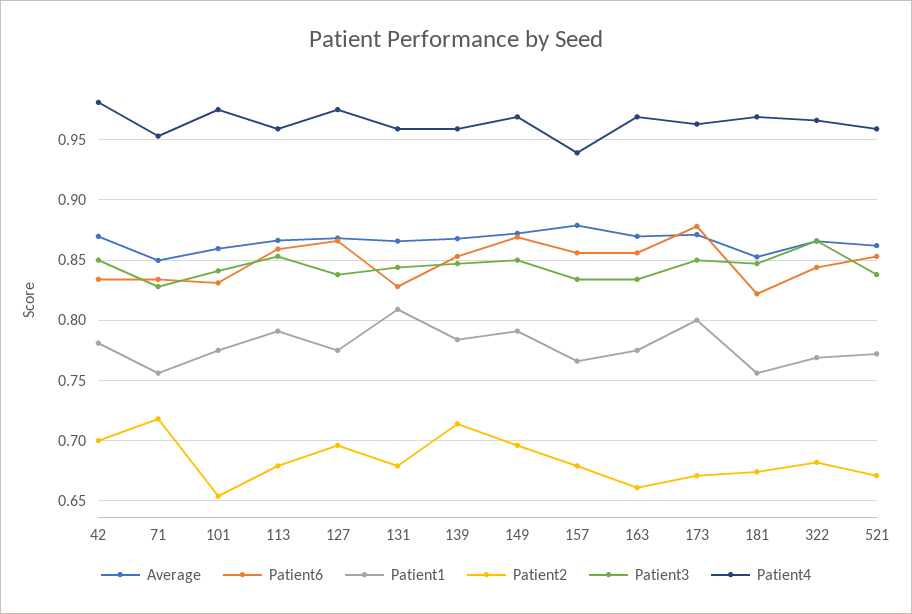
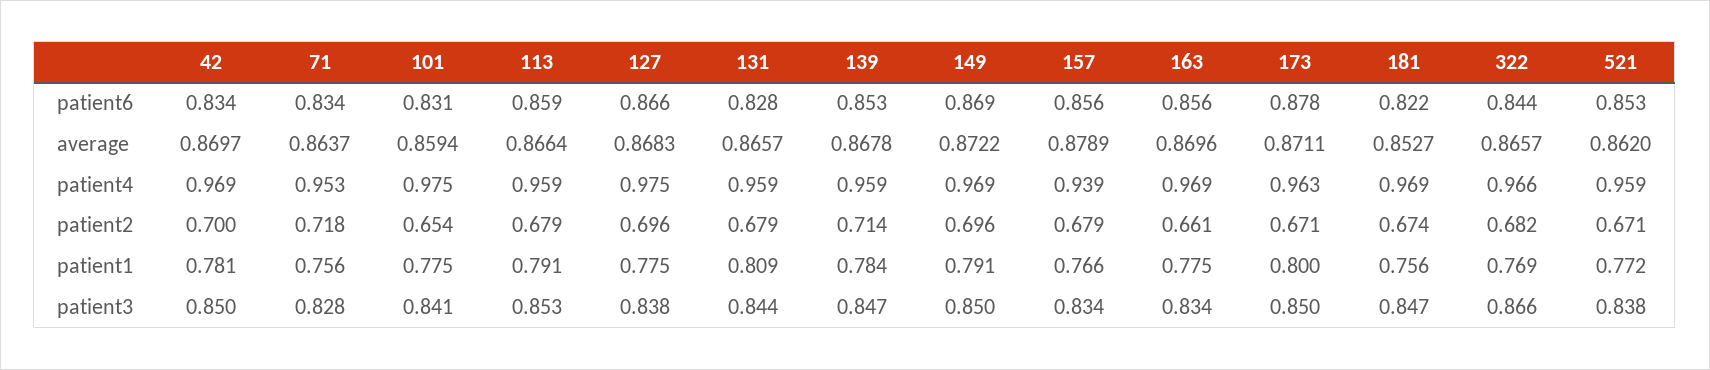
Patient4, 42: 0.98 -> 0.969
Average, 71: 0.85 -> 0.8637

